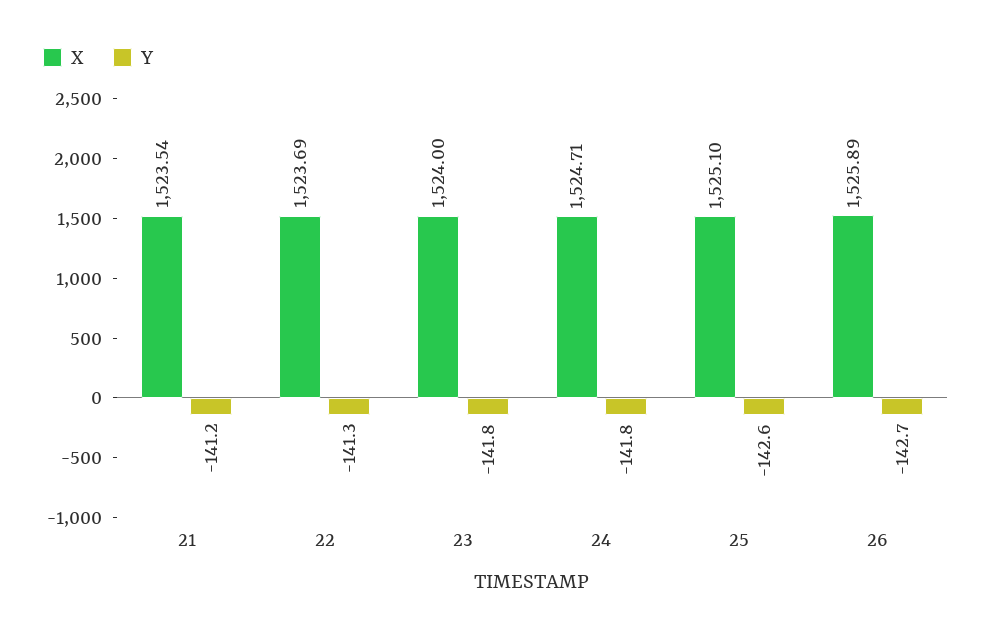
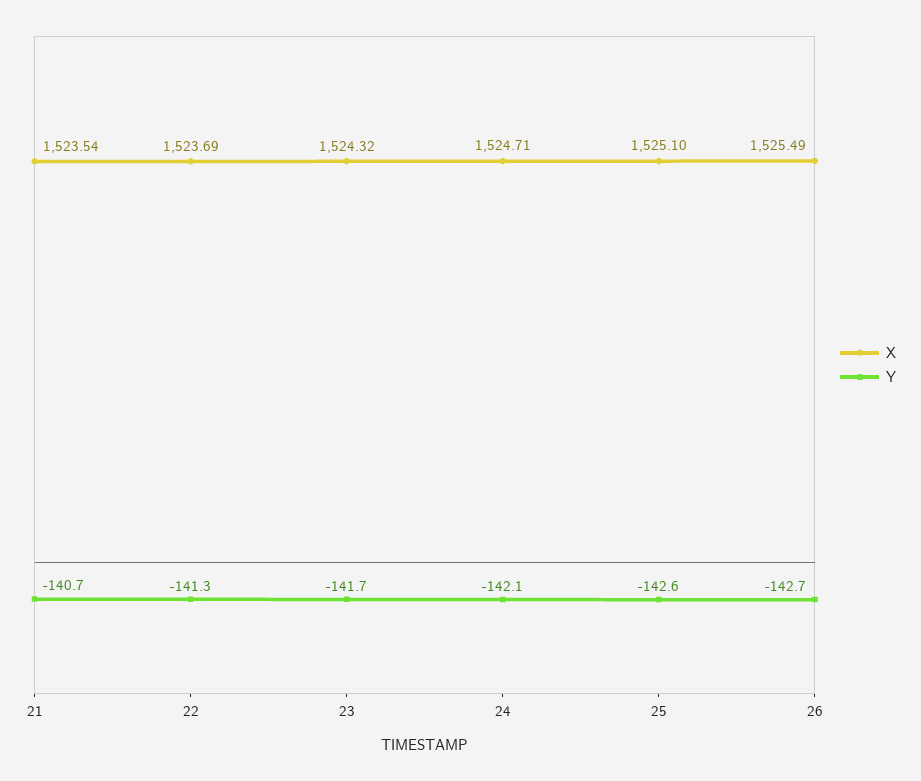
Y, 21: -141.2 -> -140.7
X, 23: 1524 -> 1524.32
Y, 23: -141.8 -> -141.7
Y, 24: -141.8 -> -142.1
X, 26: 1525.89 -> 1525.49

